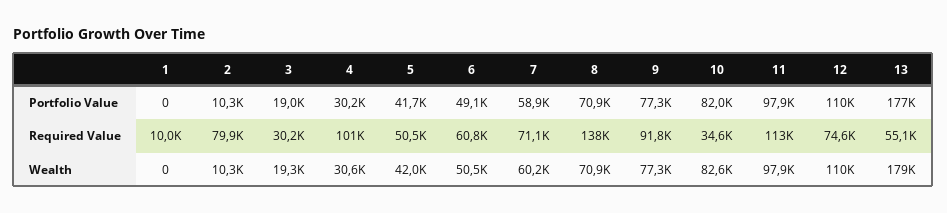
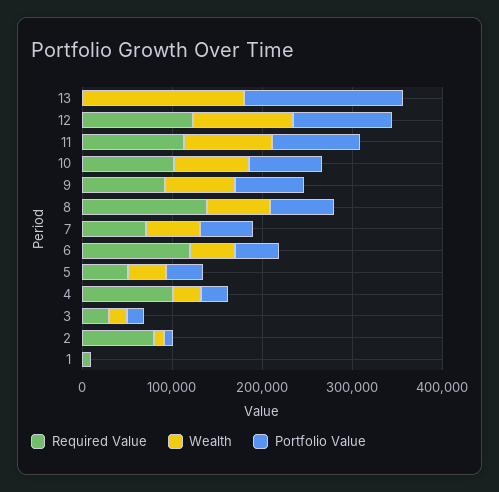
Required Value, 6: 60800 -> 120000
Required Value, 10: 34600 -> 100000
Required Value, 12: 74600 -> 120000
Required Value, 13: 55100 -> 0

